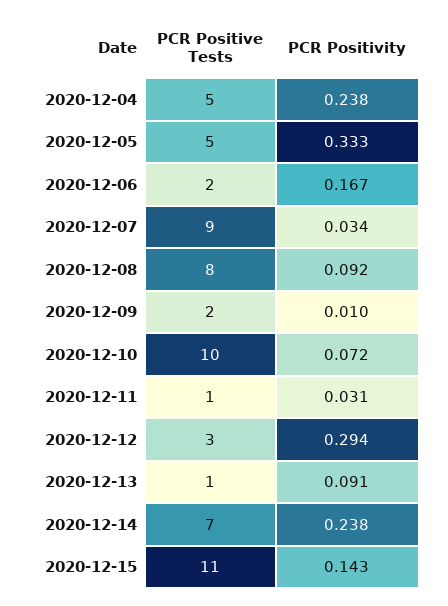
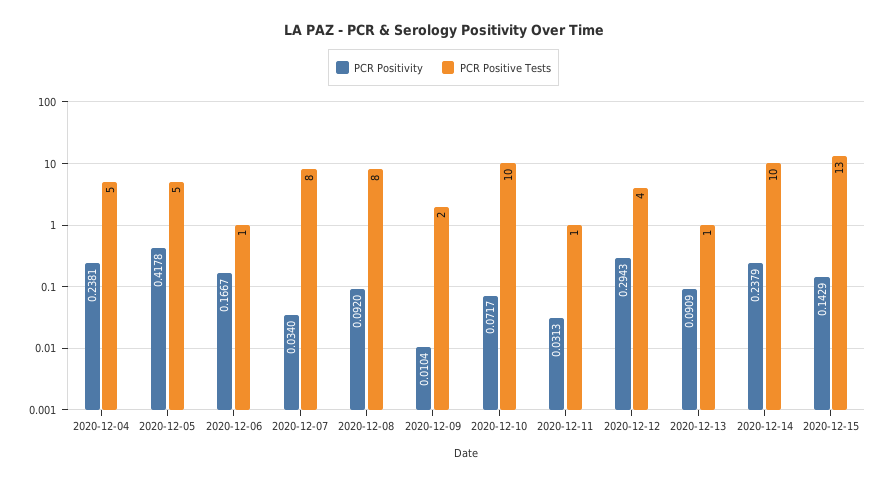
PCR Positivity, 2020-12-05: 0.333 -> 0.4178
PCR Positive Tests, 2020-12-06: 2 -> 1
PCR Positive Tests, 2020-12-07: 9 -> 8
PCR Positive Tests, 2020-12-12: 3 -> 4
PCR Positive Tests, 2020-12-14: 7 -> 10
PCR Positive Tests, 2020-12-15: 11 -> 13

